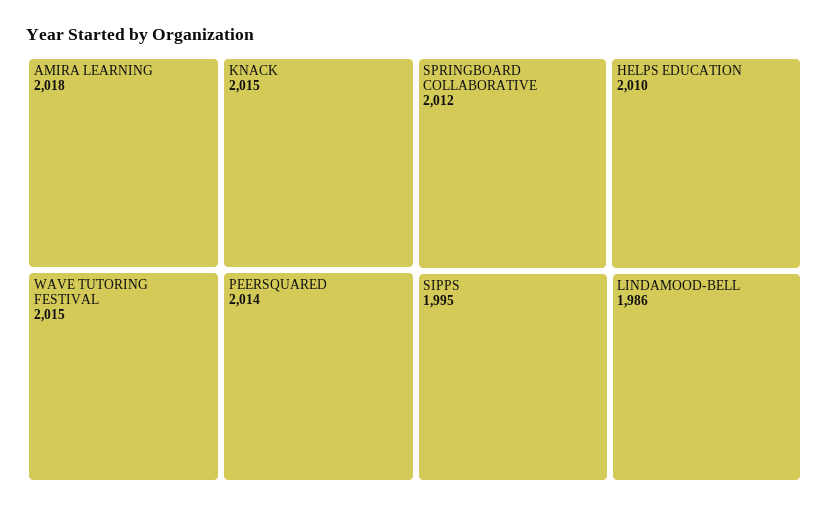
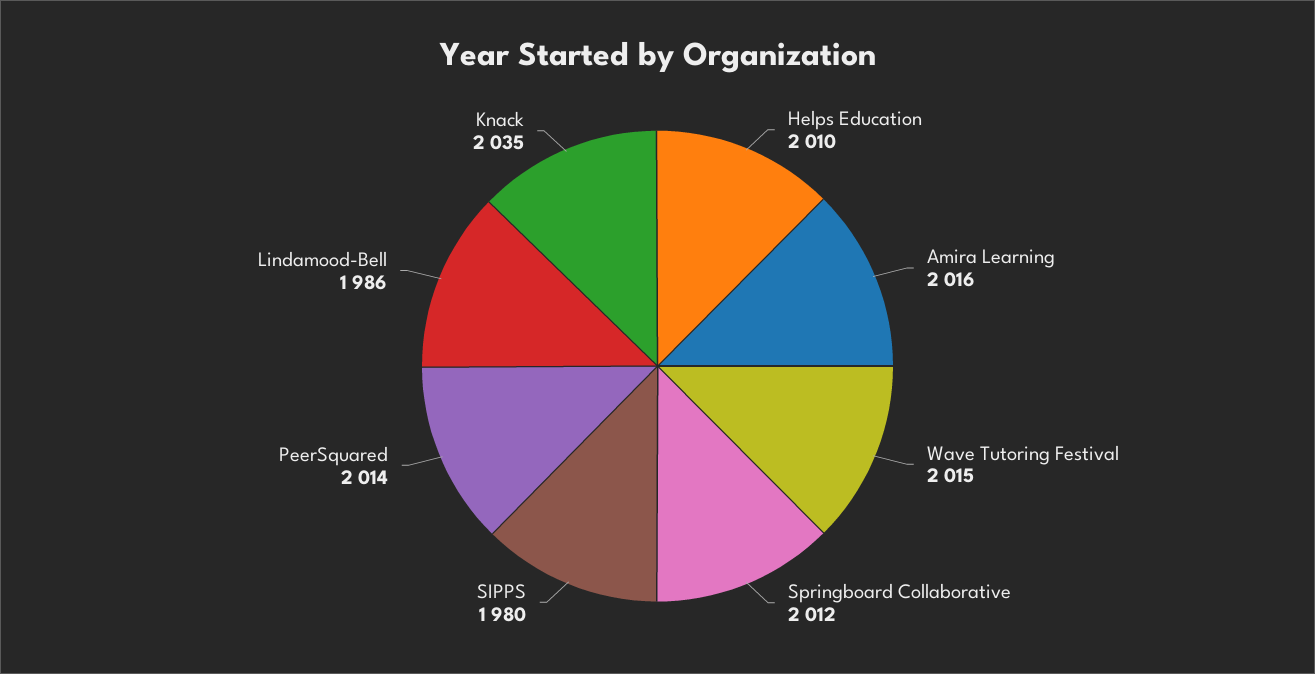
AMIRA LEARNING: 2018 -> 2016
KNACK: 2015 -> 2035
SIPPS: 1995 -> 1980

